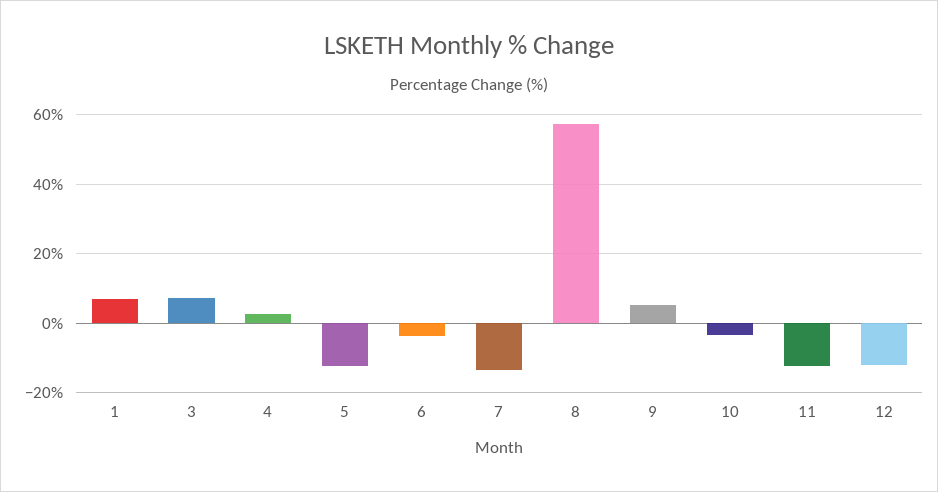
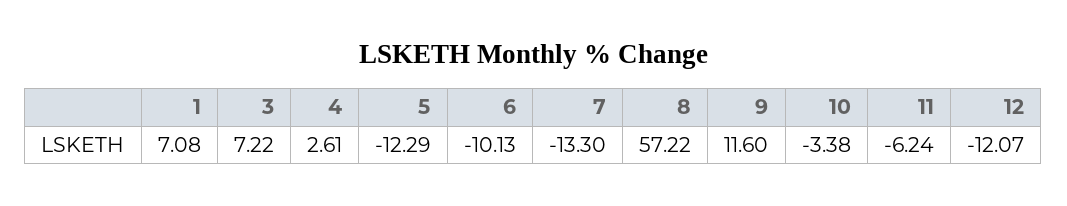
6: -4 -> -10.13
9: 6 -> 11.6
11: -12 -> -6.24

